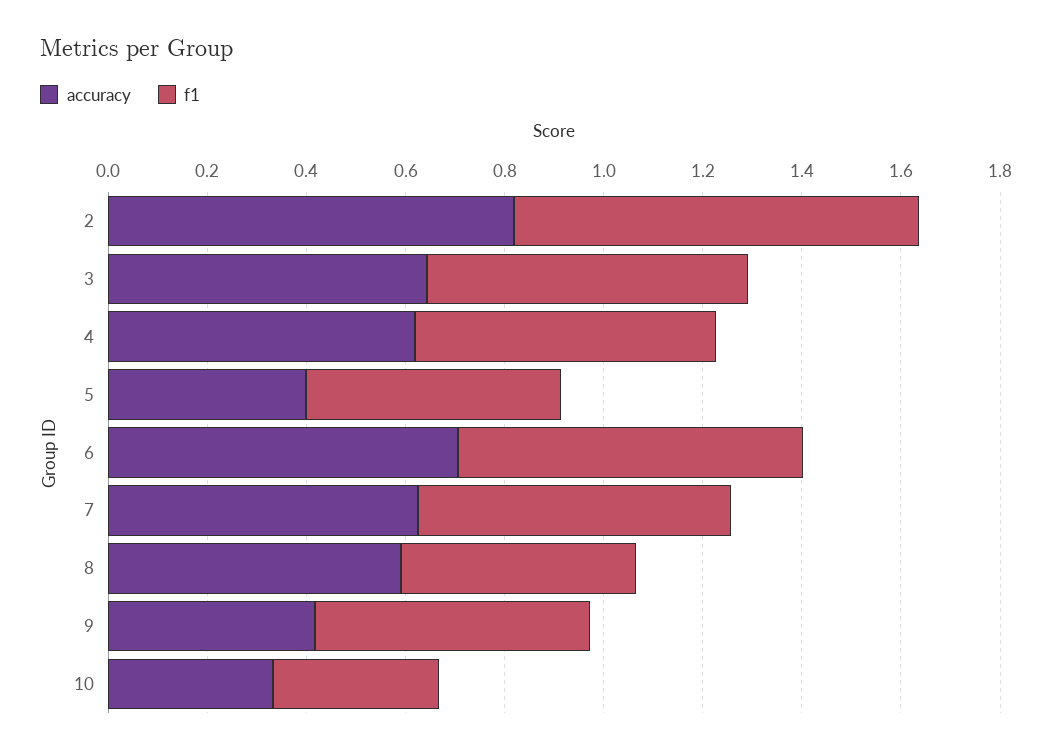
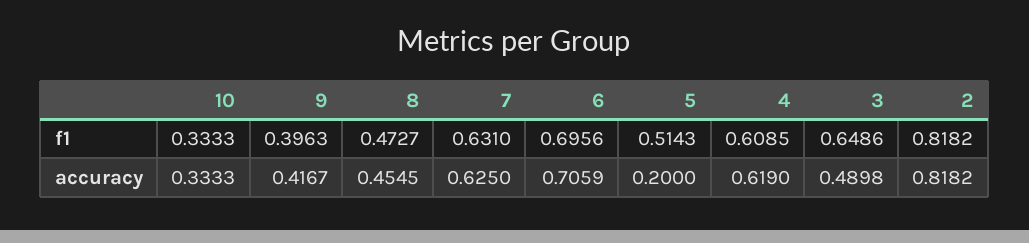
accuracy, 3: 0.65 -> 0.4898
accuracy, 5: 0.4 -> 0.2
accuracy, 8: 0.6 -> 0.4545
f1, 9: 0.55 -> 0.3963

